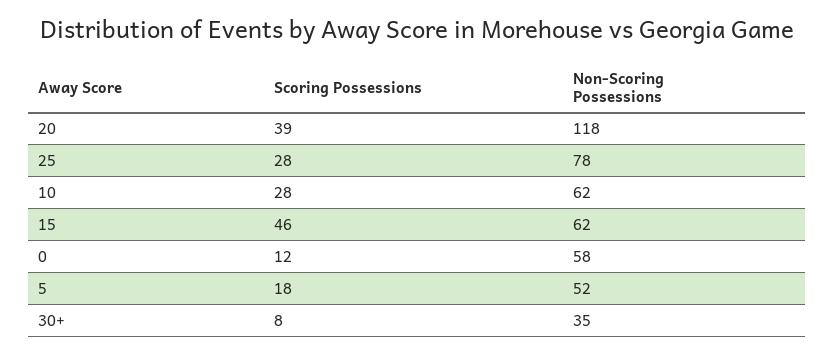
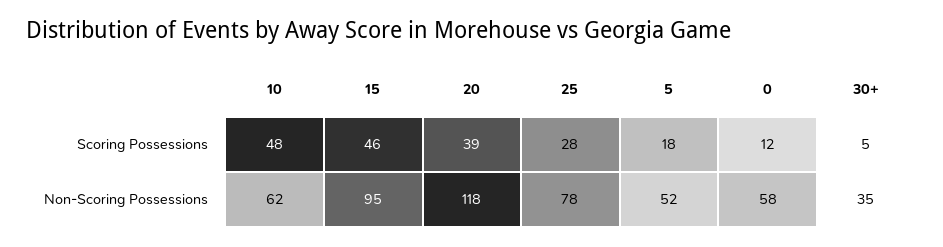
Scoring Possessions, 10: 28 -> 48
Non-Scoring Possessions, 15: 62 -> 95
Scoring Possessions, 30+: 8 -> 5

